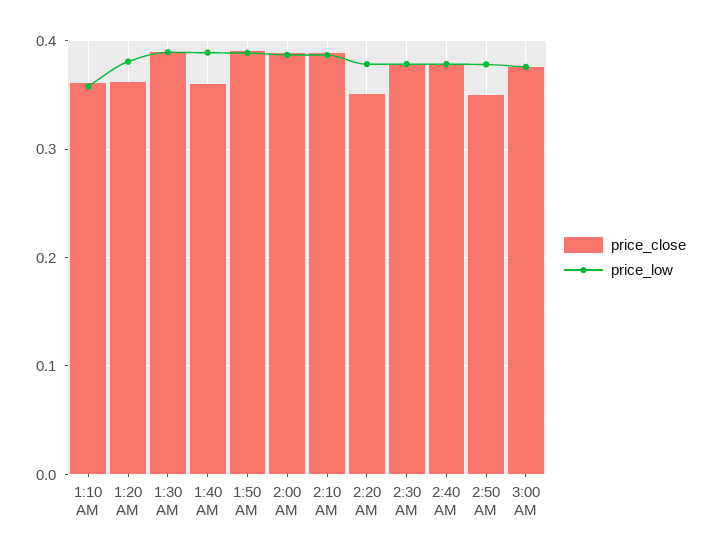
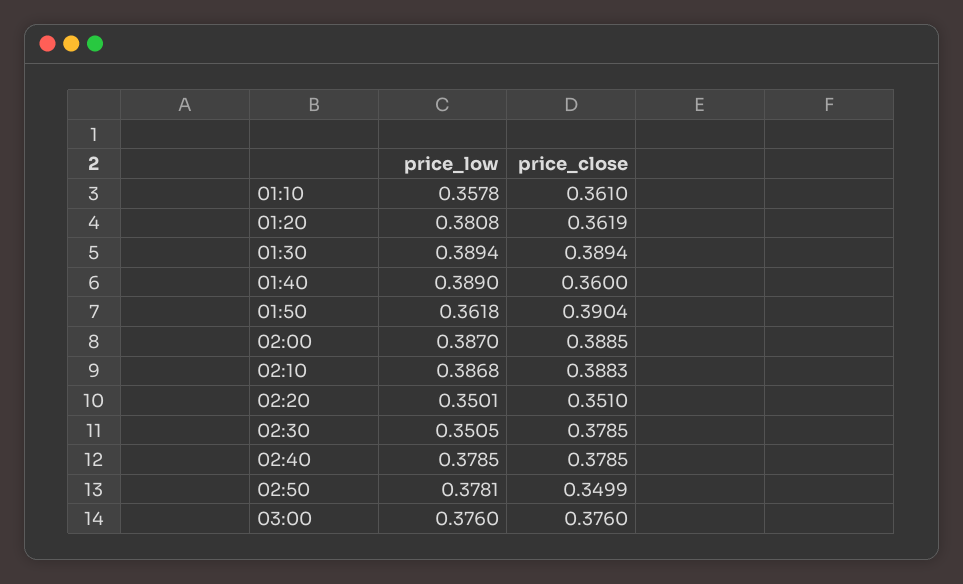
price_low, 1:50 AM: 0.39 -> 0.3618
price_low, 2:20 AM: 0.38 -> 0.3501
price_low, 2:30 AM: 0.38 -> 0.3505

